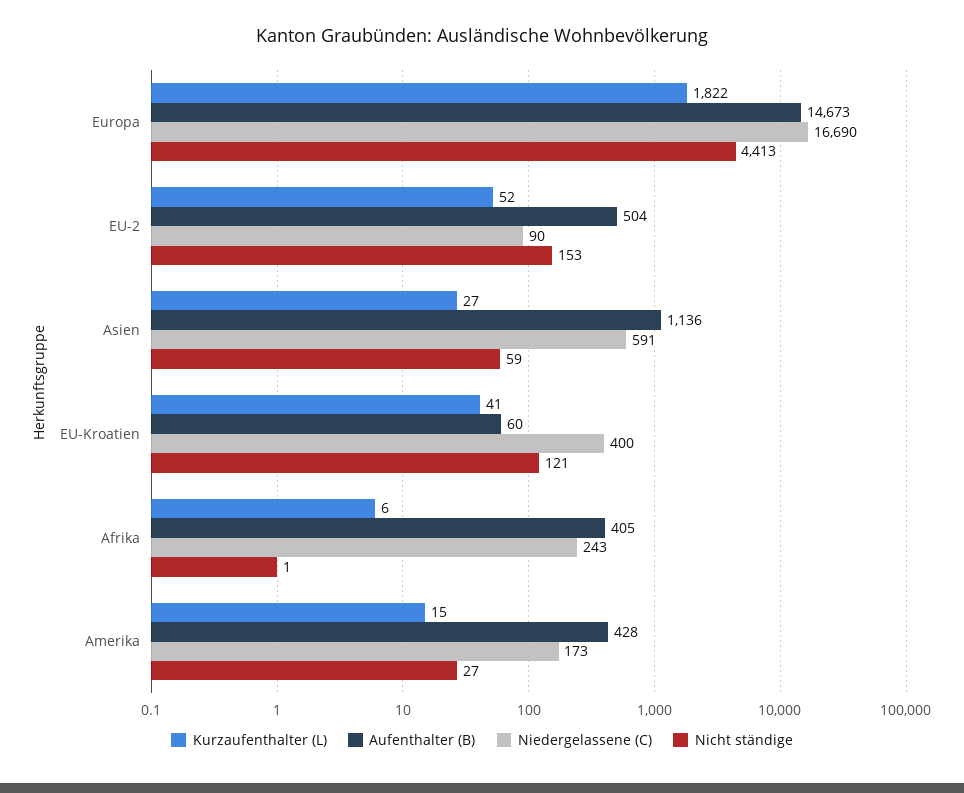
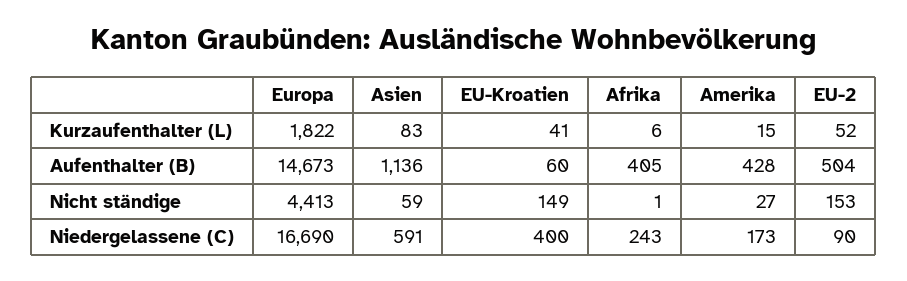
Kurzaufenthalter (L), Asien: 27 -> 83
Nicht ständige, EU-Kroatien: 121 -> 149

